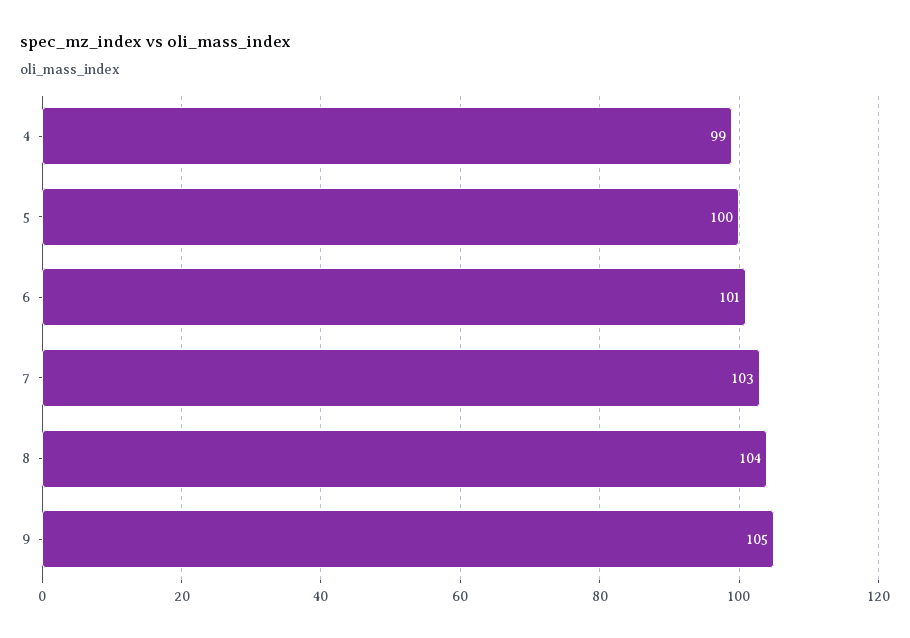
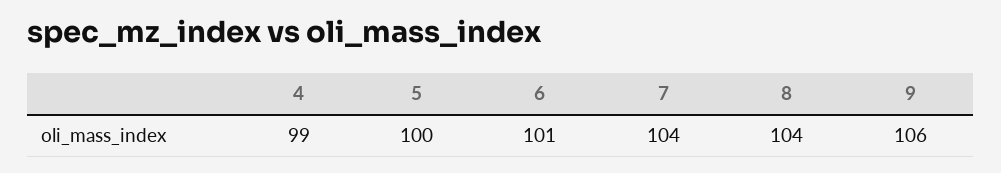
7: 103 -> 104
9: 105 -> 106

